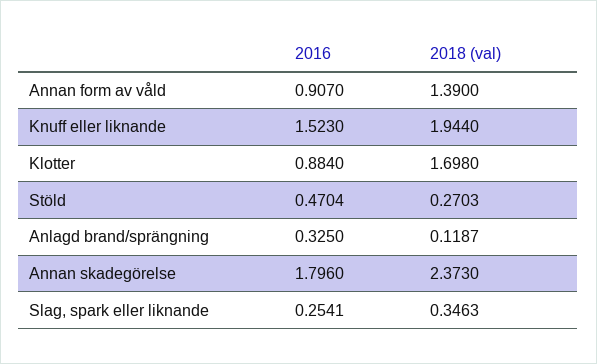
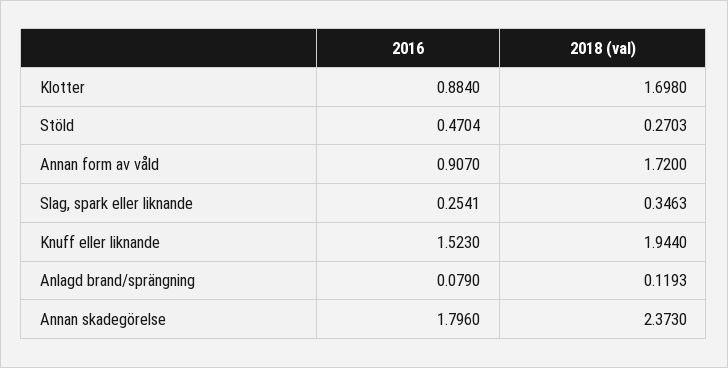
2018 (val), Annan form av våld: 1.39 -> 1.72
2016, Anlagd brand/sprängning: 0.325 -> 0.079
2018 (val), Anlagd brand/sprängning: 0.1187 -> 0.1193

